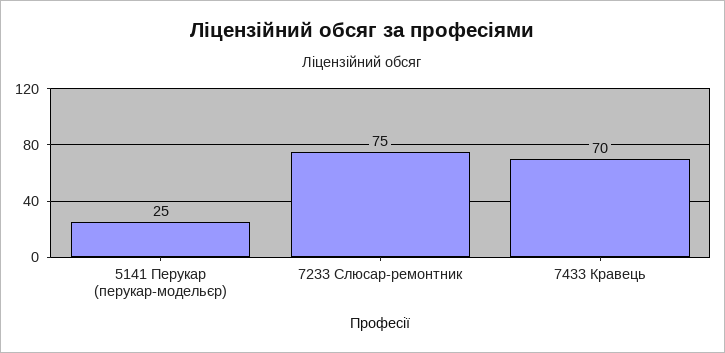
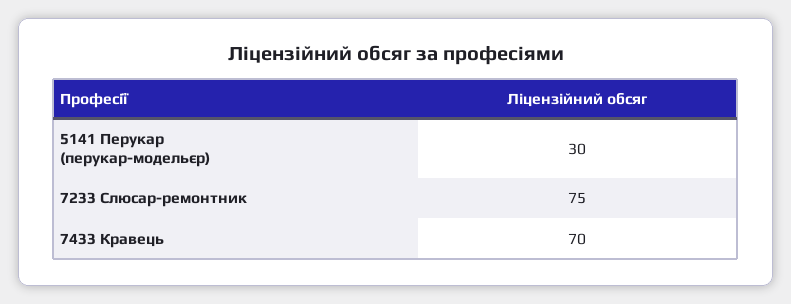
5141 Перукар (перукар-модельєр): 25 -> 30

